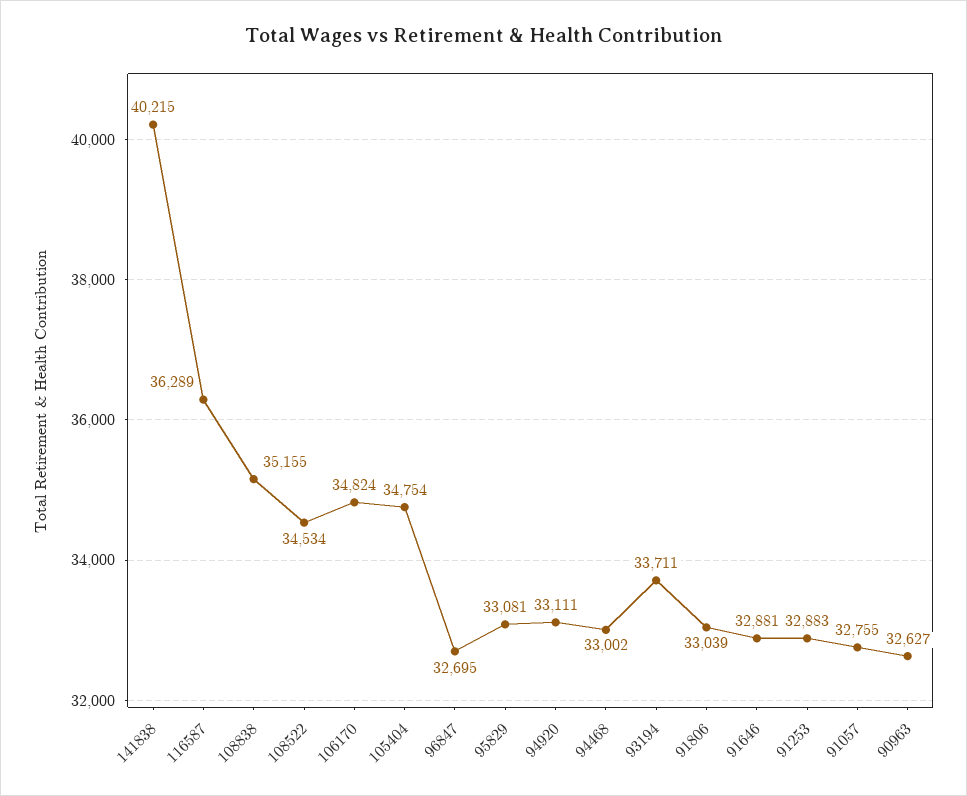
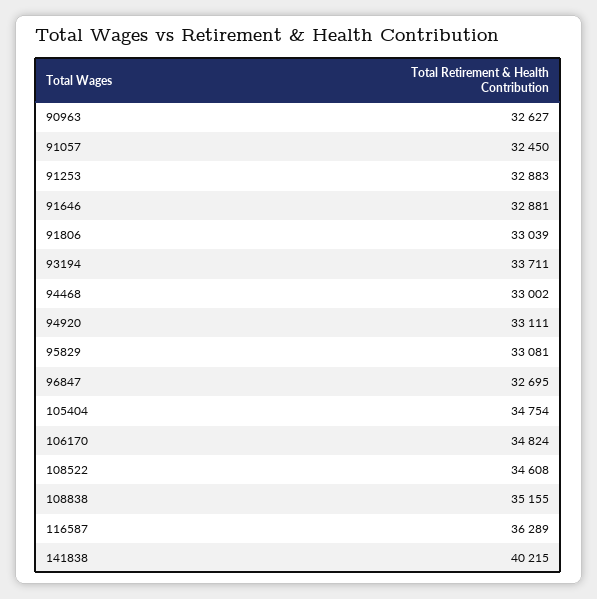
108522: 34534 -> 34608
91057: 32755 -> 32450

